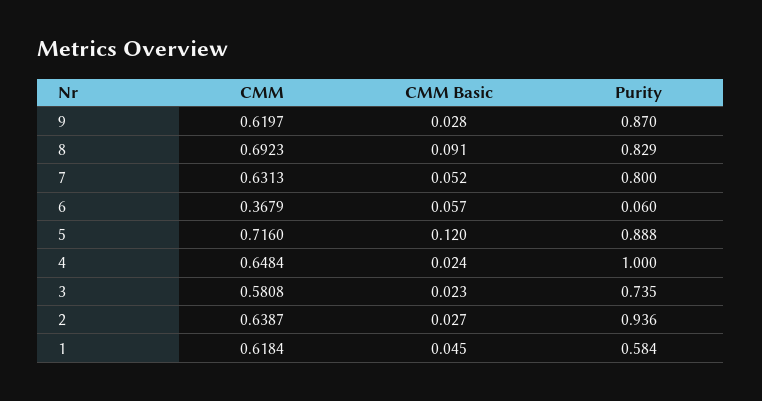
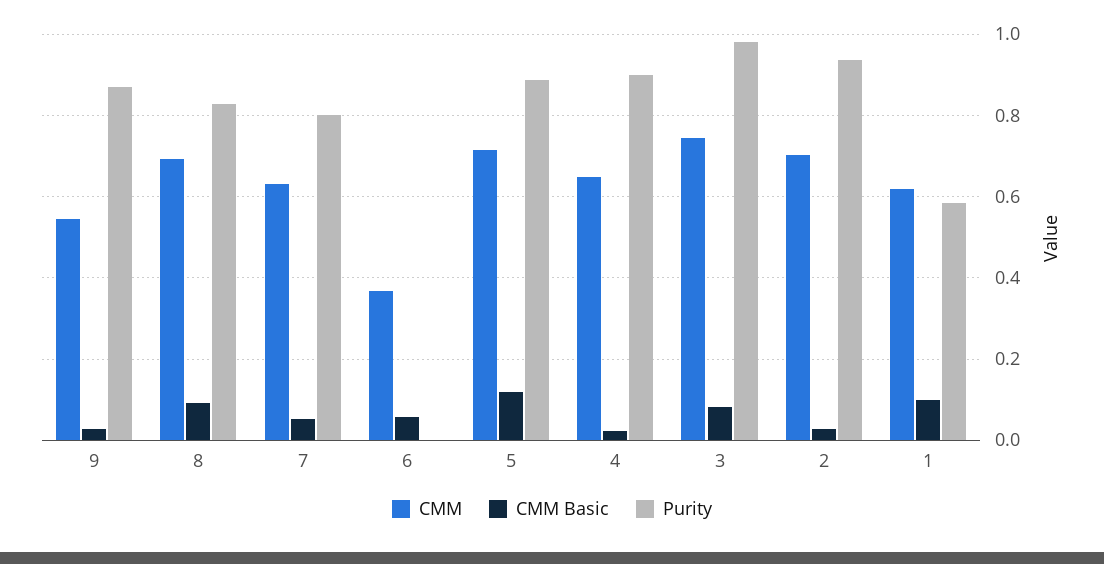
CMM, 9: 0.6197 -> 0.54
Purity, 6: 0.06 -> 0
Purity, 4: 1 -> 0.9
CMM, 3: 0.5808 -> 0.74
CMM Basic, 3: 0.023 -> 0.08
Purity, 3: 0.735 -> 0.98
CMM, 2: 0.6387 -> 0.7
CMM Basic, 1: 0.045 -> 0.1

